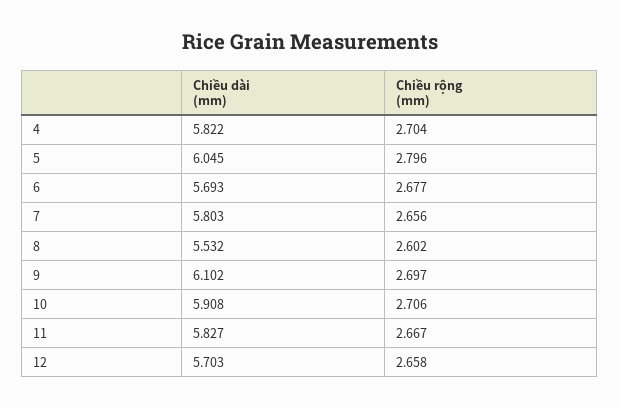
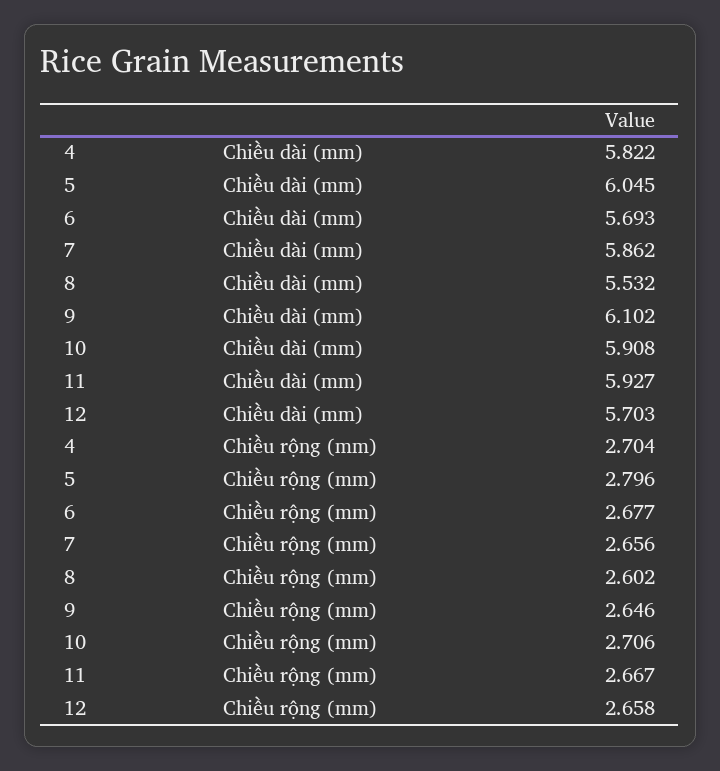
Chiều dài (mm), 7: 5.803 -> 5.862
Chiều rộng (mm), 9: 2.697 -> 2.646
Chiều dài (mm), 11: 5.827 -> 5.927

